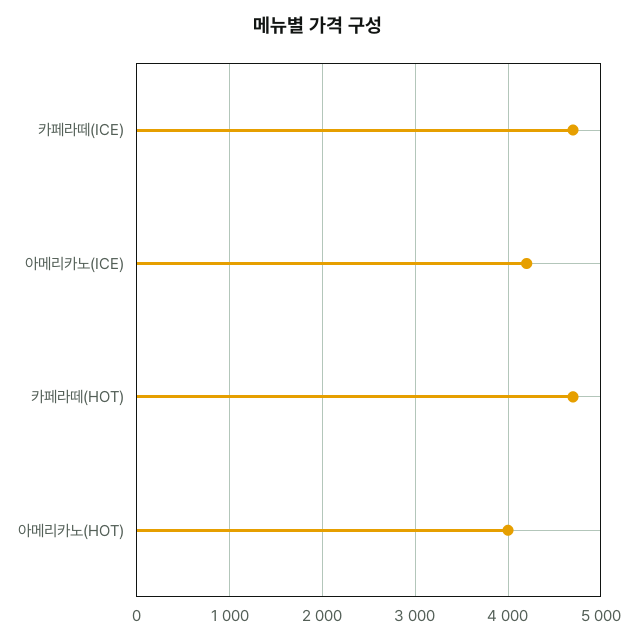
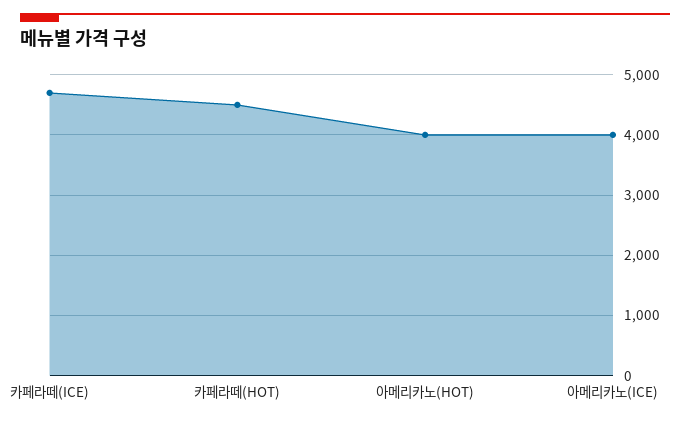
아메리카노(ICE): 4200 -> 4000
카페라떼(HOT): 4700 -> 4500

